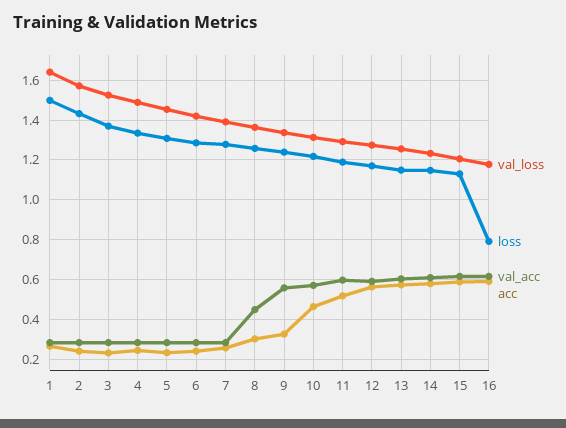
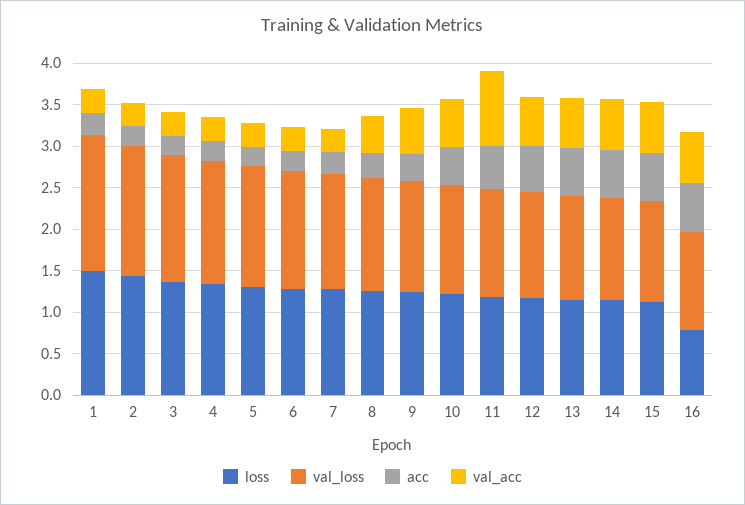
val_acc, 11: 0.6 -> 0.9

